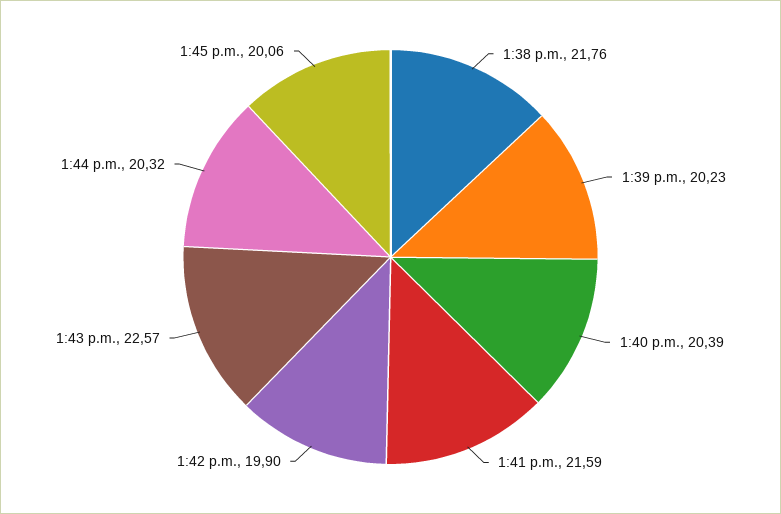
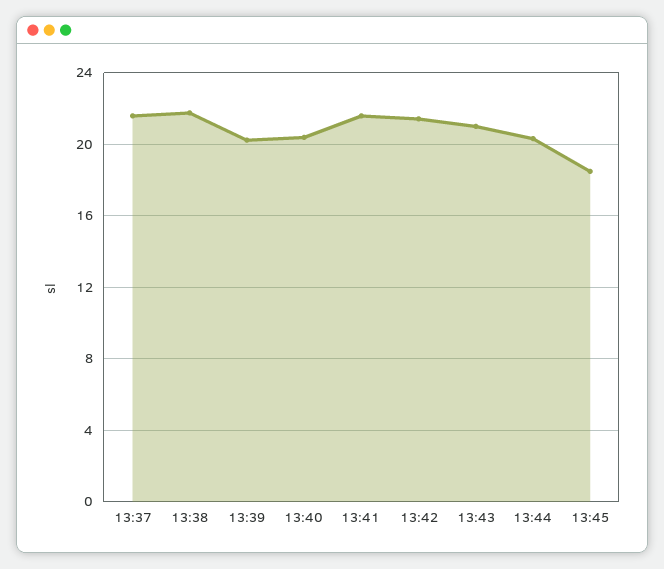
1:42 p.m.: 19.9 -> 21.5
1:43 p.m.: 22.57 -> 21
1:45 p.m.: 20.06 -> 18.5
13:37: none -> 21.5

